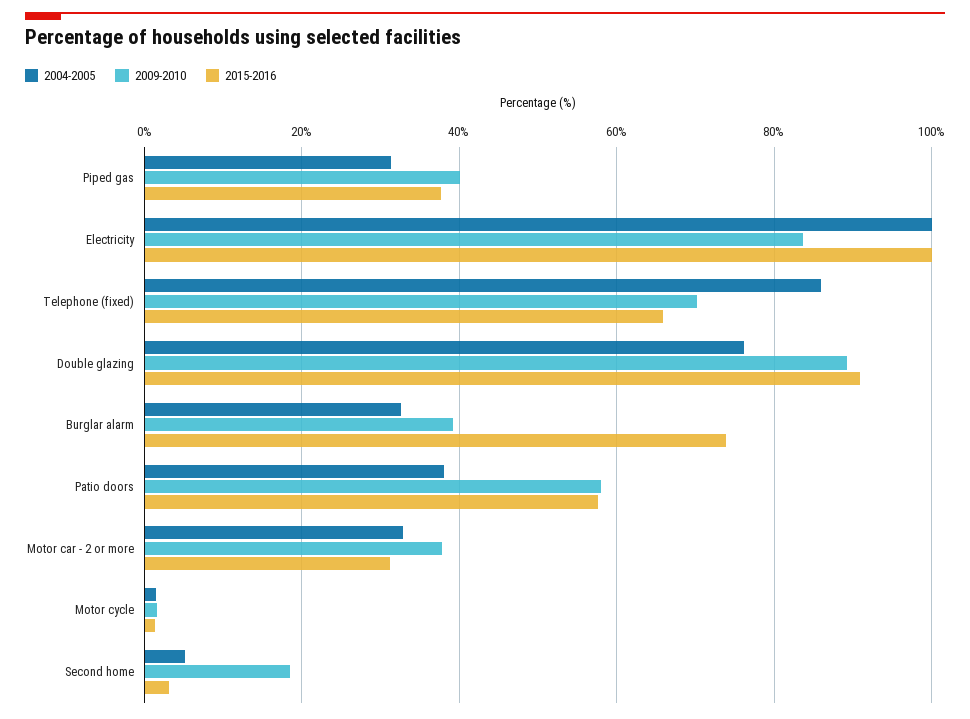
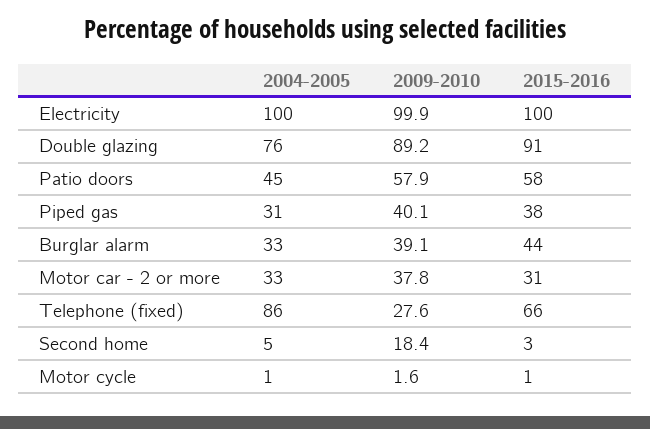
2009-2010, Electricity: 84 -> 99.9
2009-2010, Telephone (fixed): 70 -> 27.6
2015-2016, Burglar alarm: 74 -> 44
2004-2005, Patio doors: 38 -> 45

